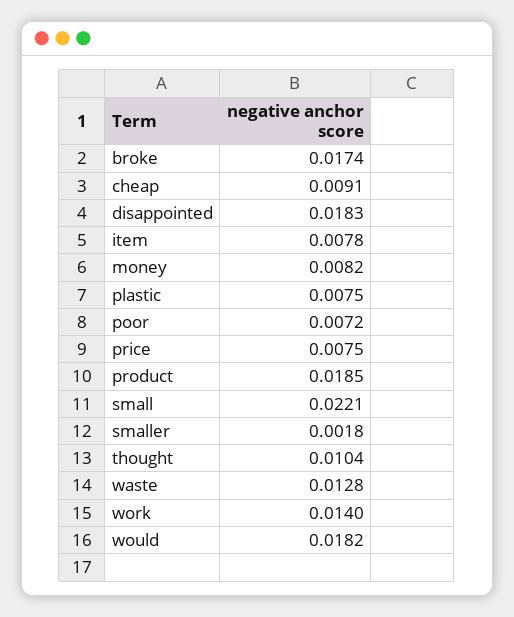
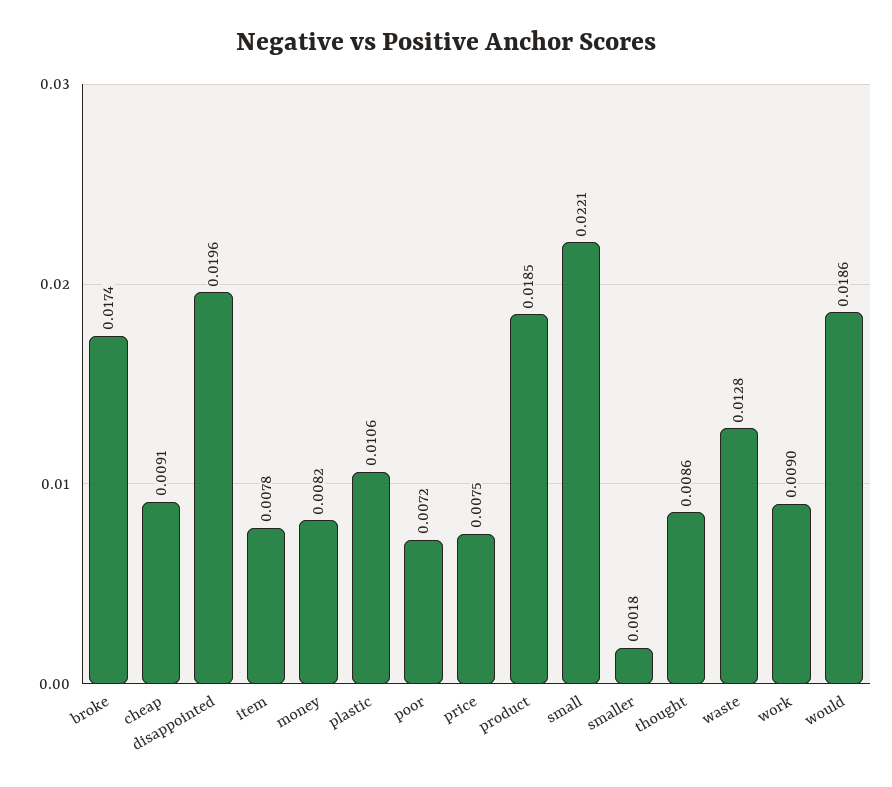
disappointed: 0.0183 -> 0.0196
plastic: 0.0075 -> 0.0106
thought: 0.0104 -> 0.0086
work: 0.014 -> 0.009
would: 0.0182 -> 0.0186

